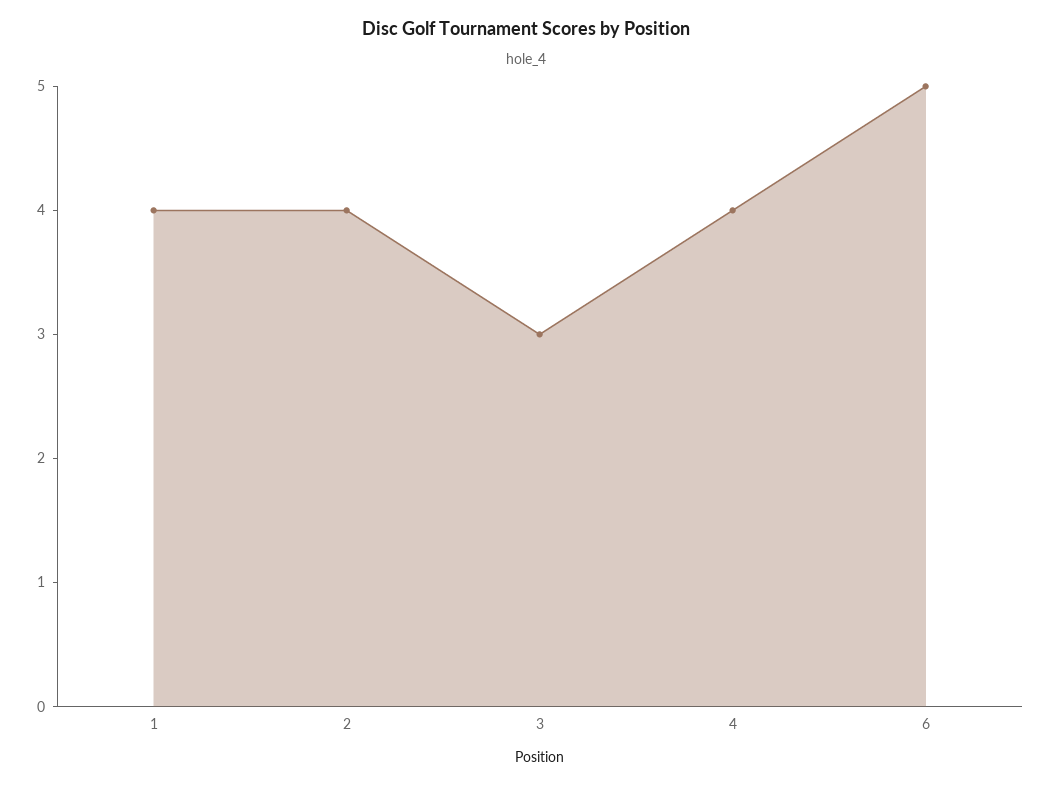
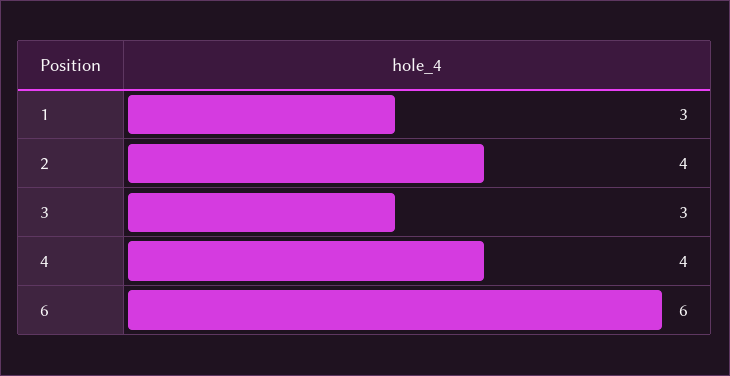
1: 4 -> 3
6: 5 -> 6

